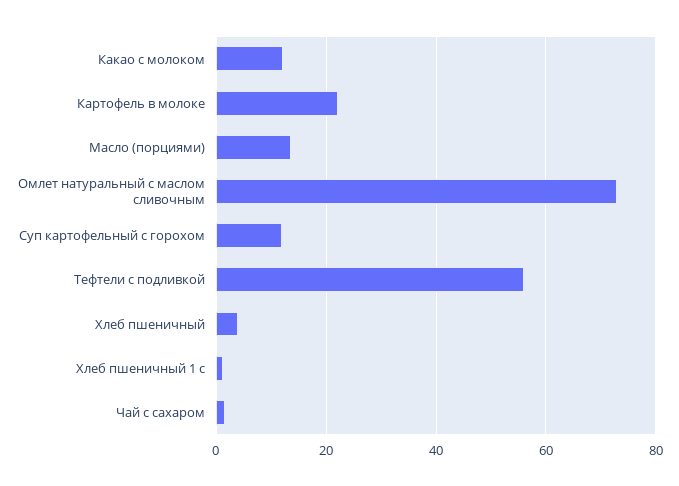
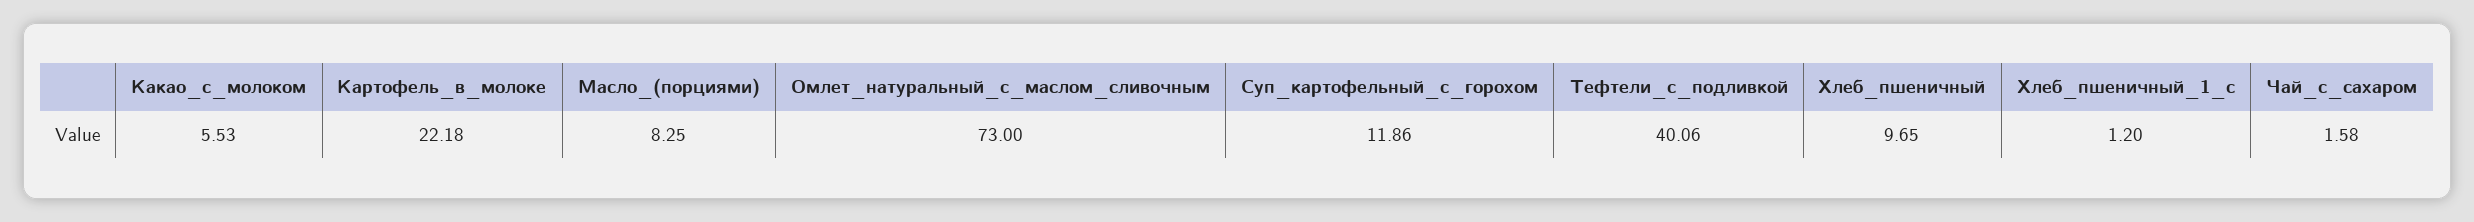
Какао с молоком: 12 -> 5.53
Масло (порциями): 14 -> 8.25
Тефтели с подливкой: 56 -> 40.06
Хлеб пшеничный: 4 -> 9.65

